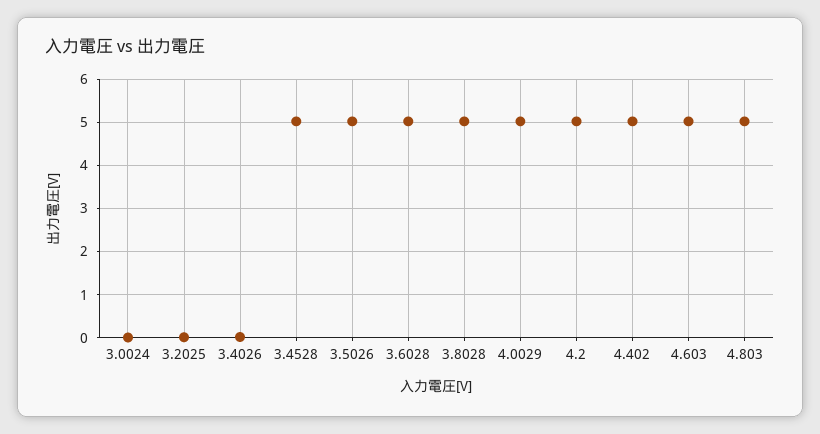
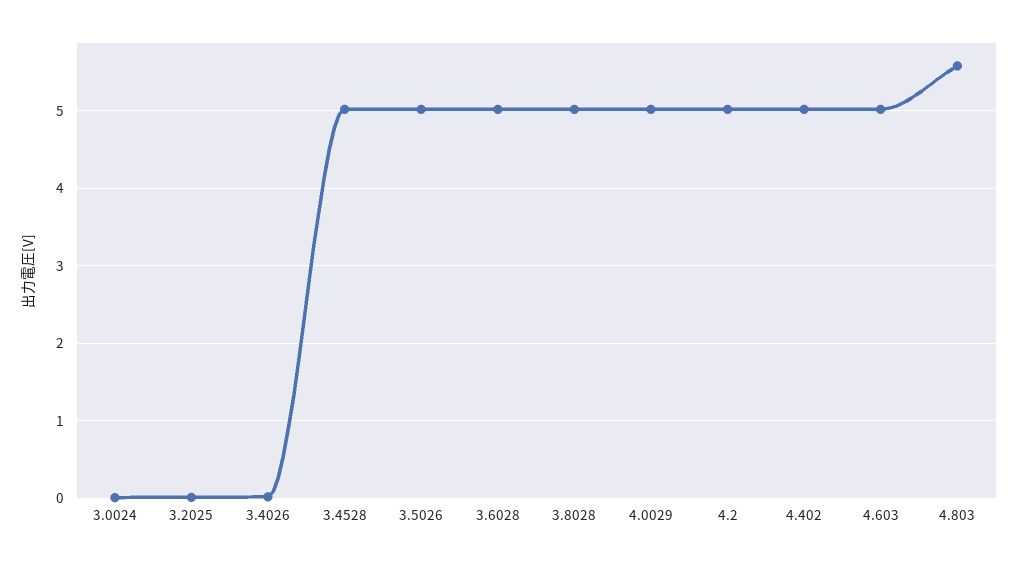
4.803: 5 -> 5.6

